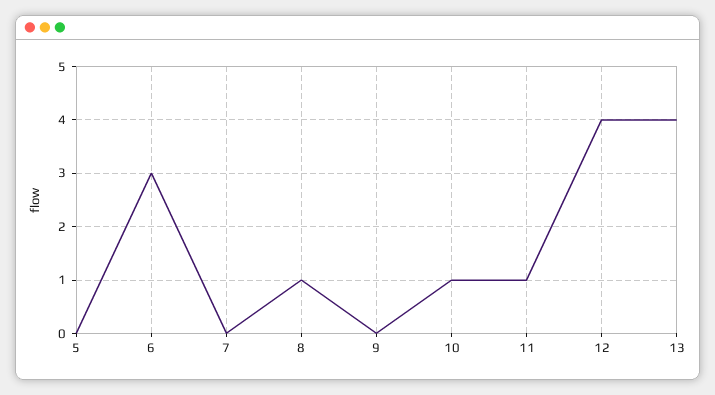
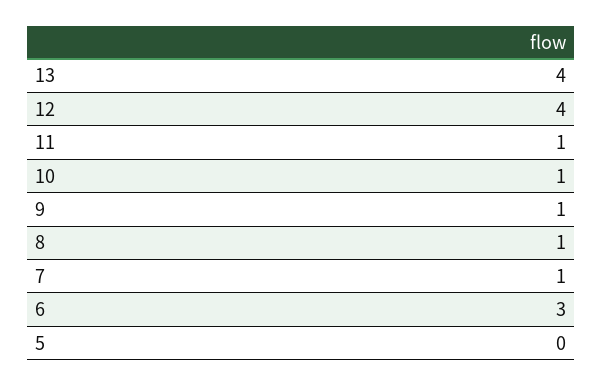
7: 0 -> 1
9: 0 -> 1

